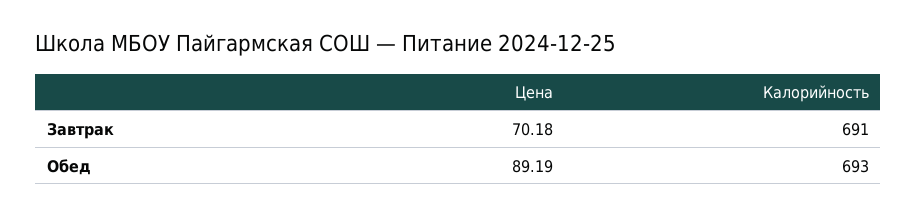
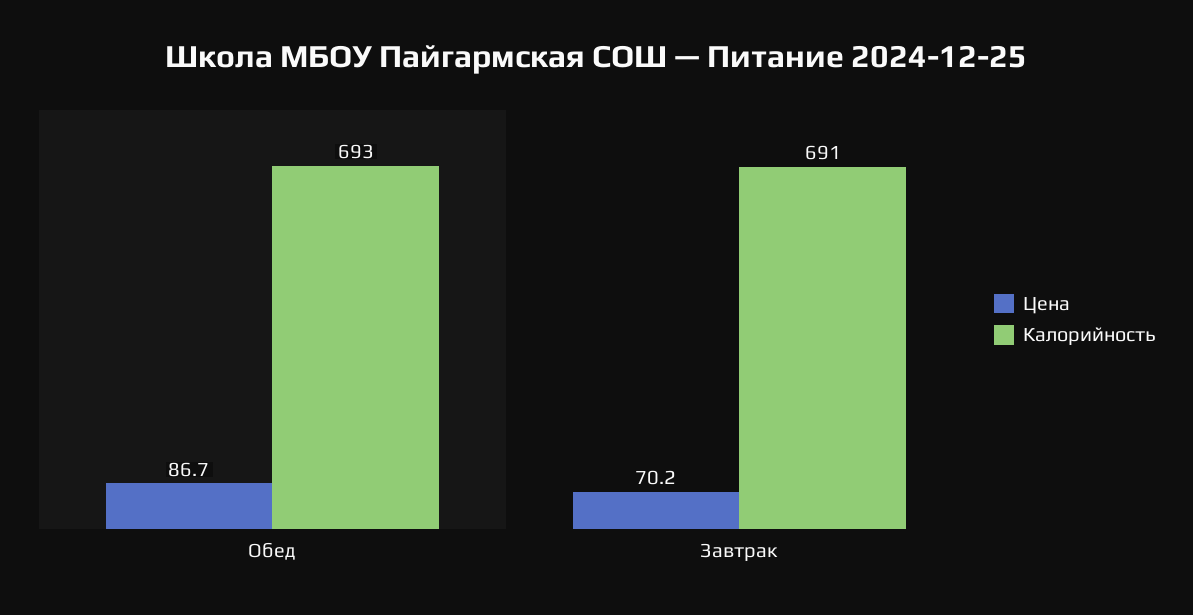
Цена, Обед: 89.19 -> 86.7

